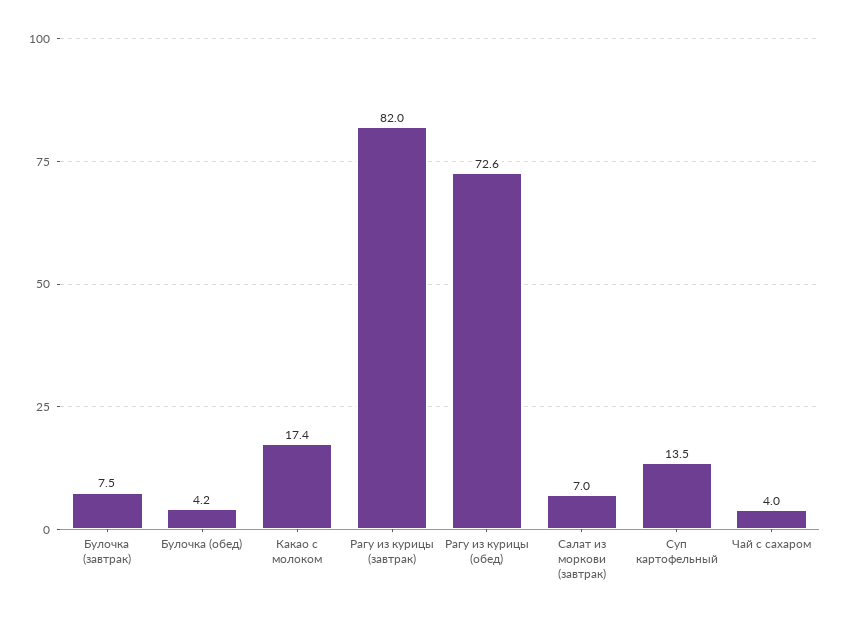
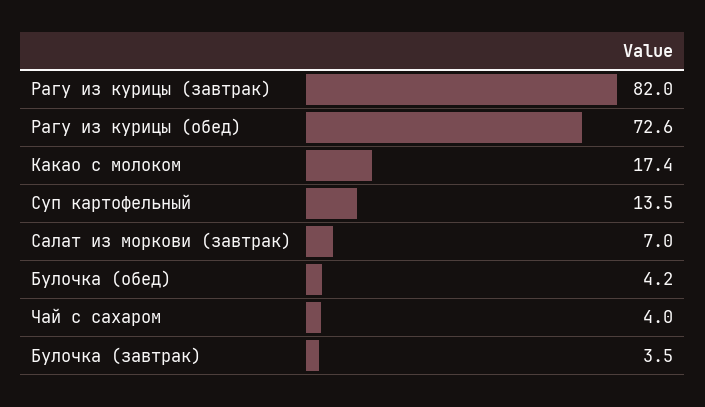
Булочка (завтрак): 7.5 -> 3.5

